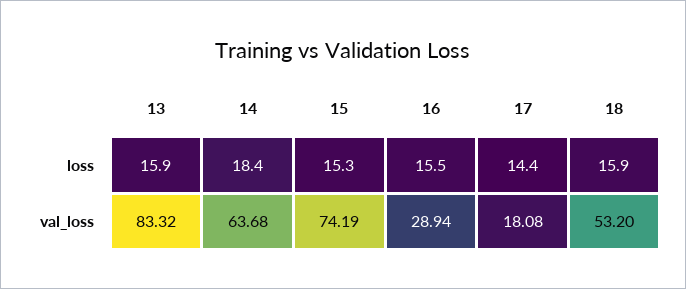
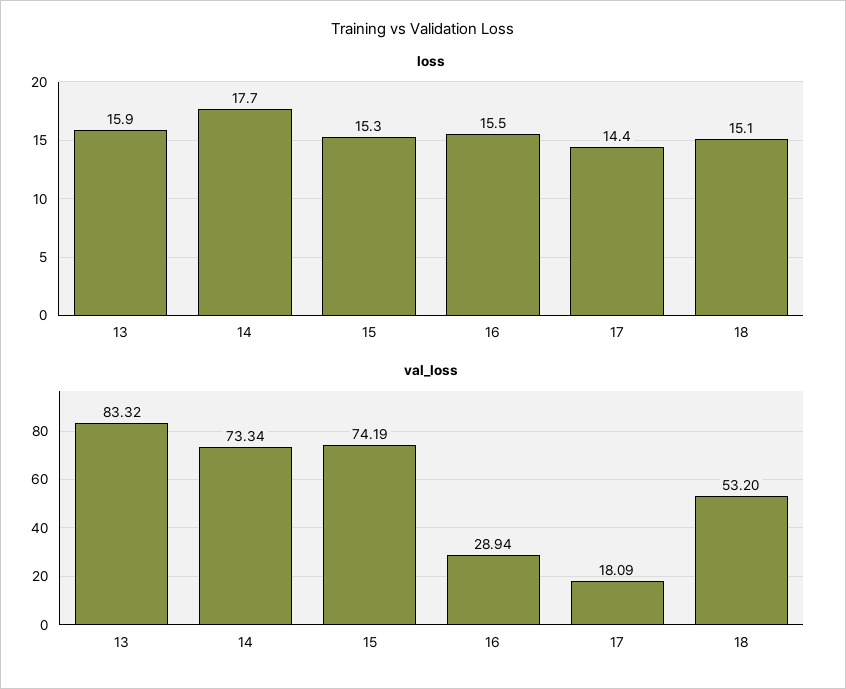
loss, 14: 18.4 -> 17.7
loss, 18: 15.9 -> 15.1
val_loss, 14: 63.68 -> 73.34
val_loss, 17: 18.08 -> 18.09

